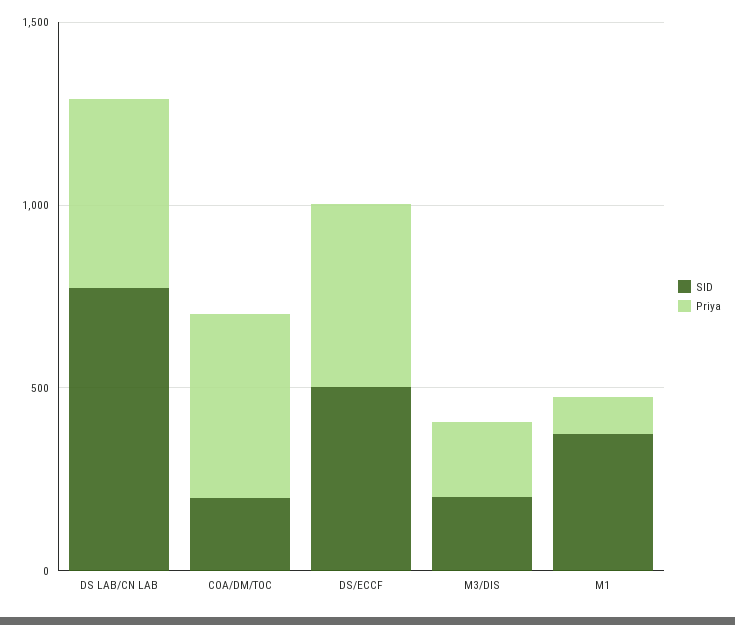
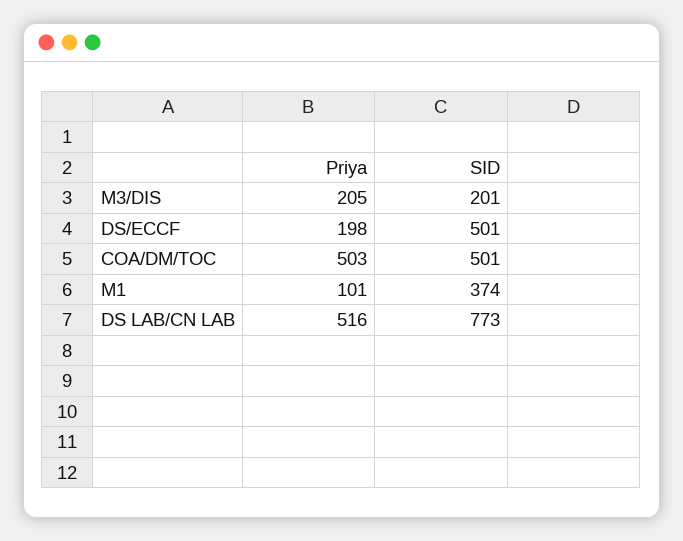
SID, COA/DM/TOC: 200 -> 501
Priya, DS/ECCF: 500 -> 198

